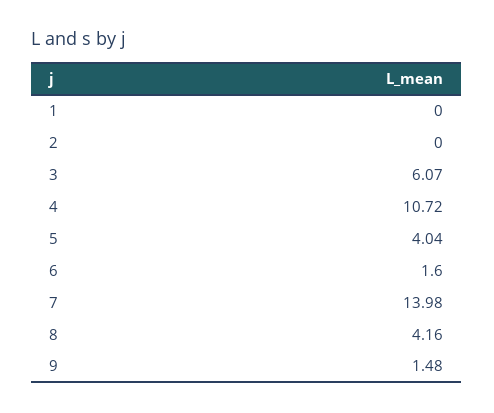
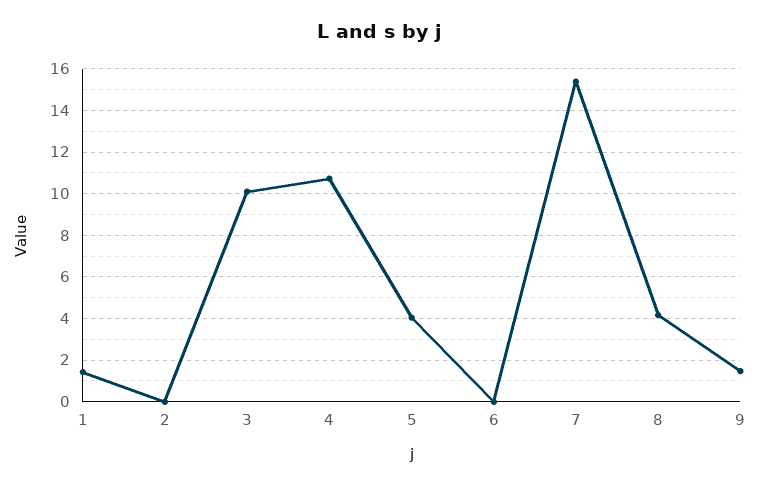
1: 0 -> 1.5
3: 6.07 -> 10
6: 1.6 -> 0
7: 13.98 -> 15.5

